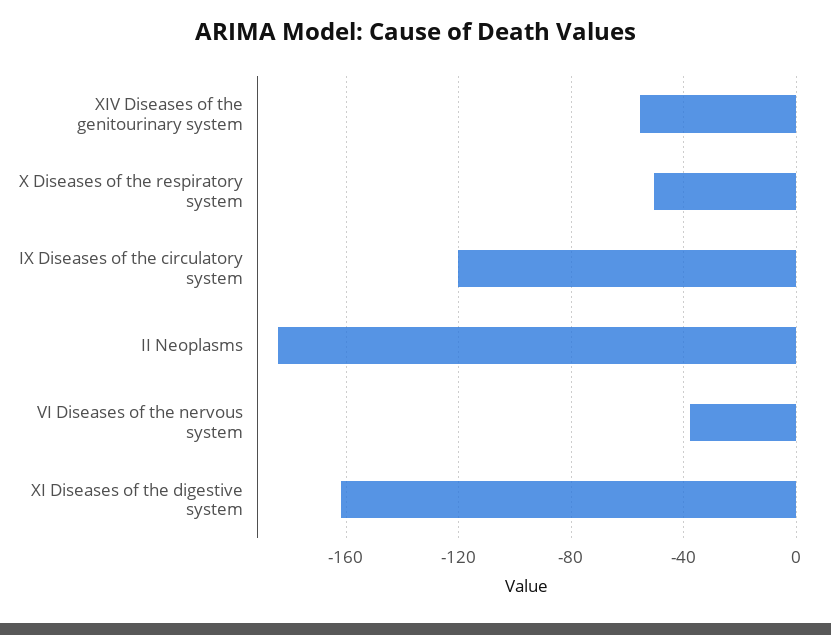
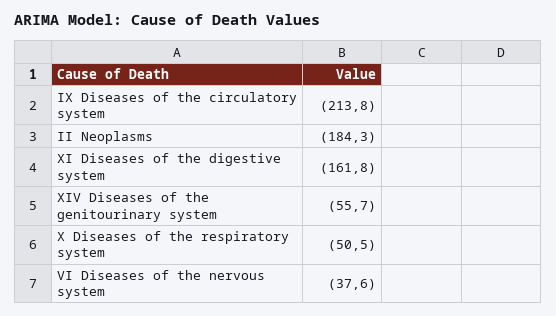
IX Diseases of the circulatory system: -120 -> -213.8

